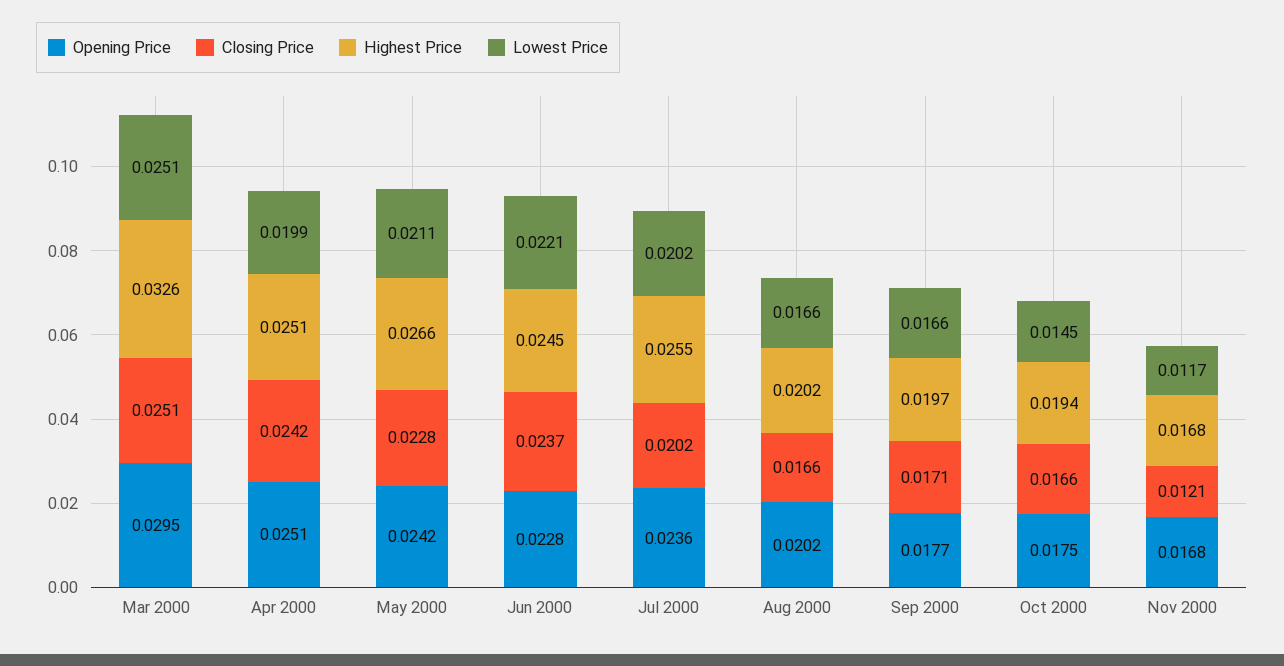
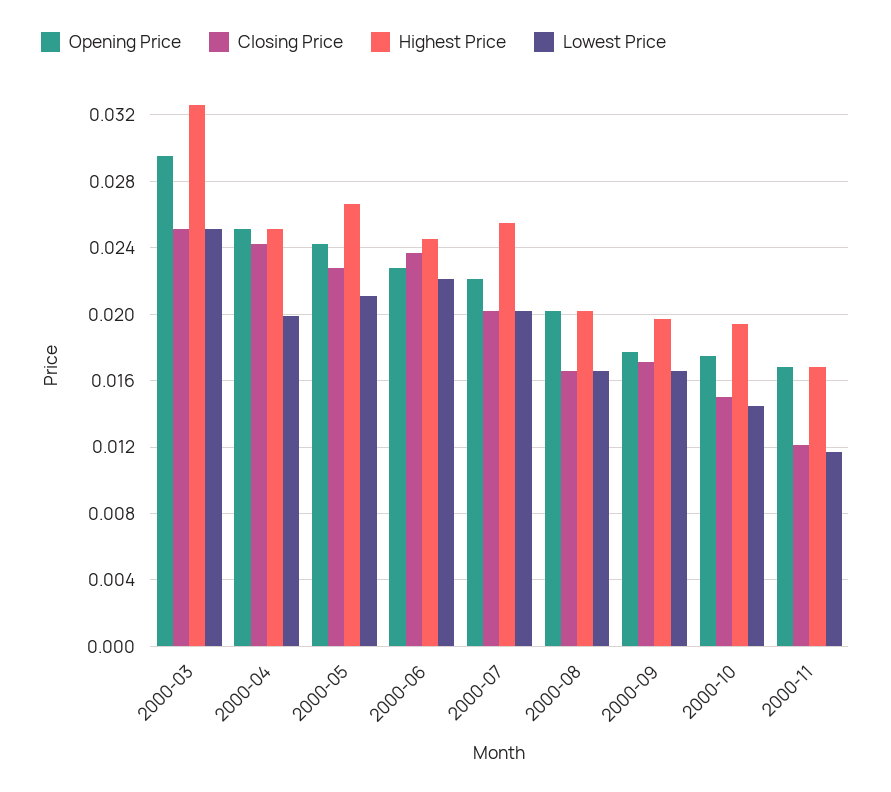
Opening Price, Jul 2000: 0.0236 -> 0.022
Closing Price, Oct 2000: 0.0166 -> 0.015

